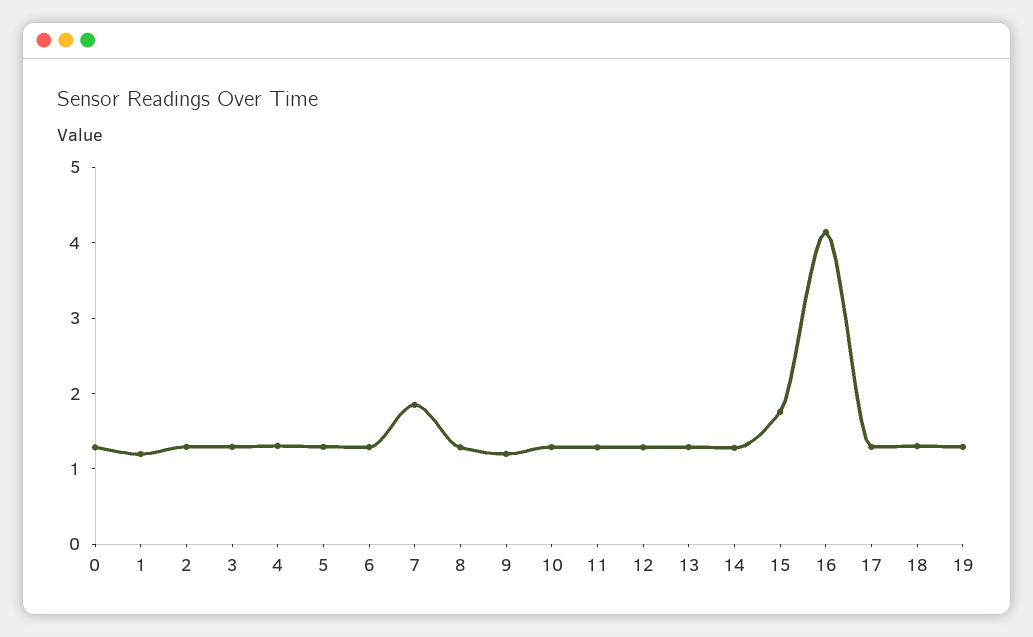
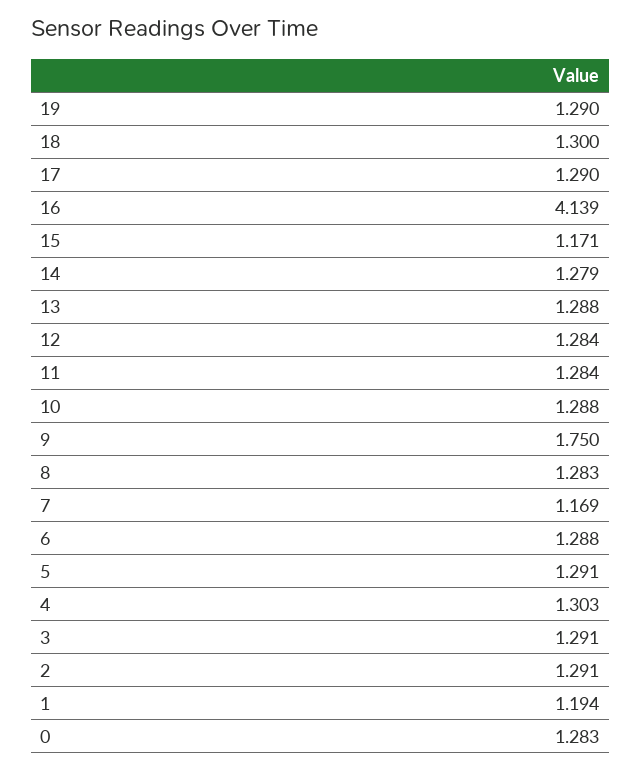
7: 1.8 -> 1.169
9: 1.2 -> 1.75
15: 1.8 -> 1.171

